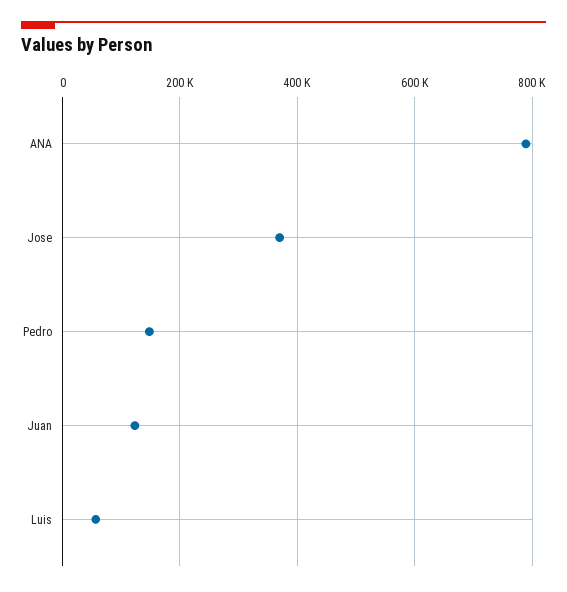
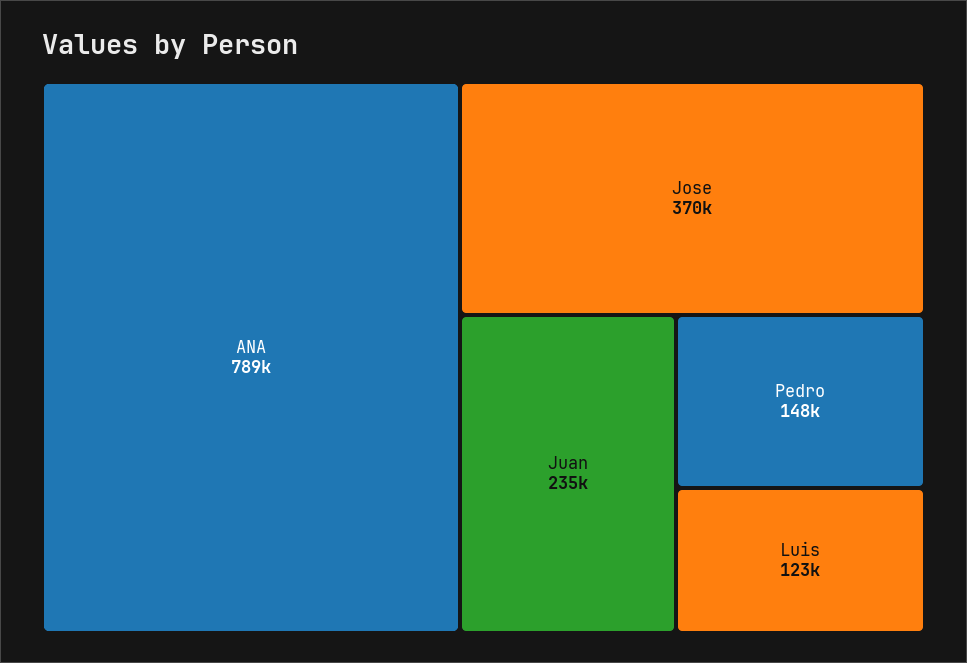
Juan: 120000 -> 235000
Luis: 60000 -> 123000

